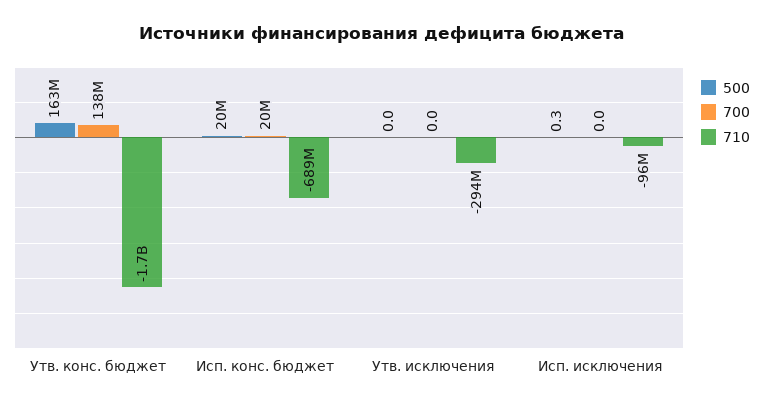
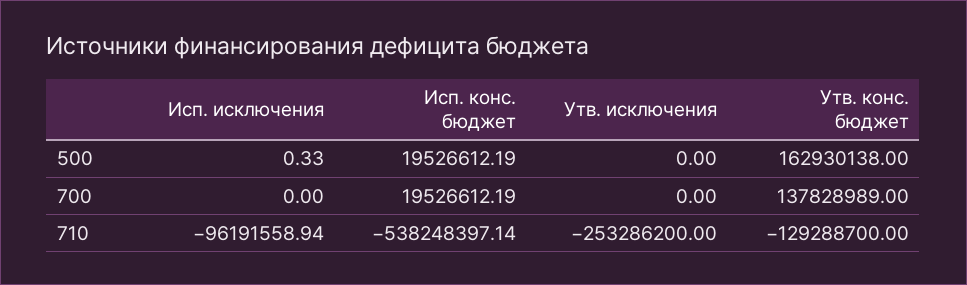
710, Утв. конс. бюджет: -1700000000 -> -129288700
710, Исп. конс. бюджет: -689000000 -> -538248397.14
710, Утв. исключения: -294000000 -> -253286200

